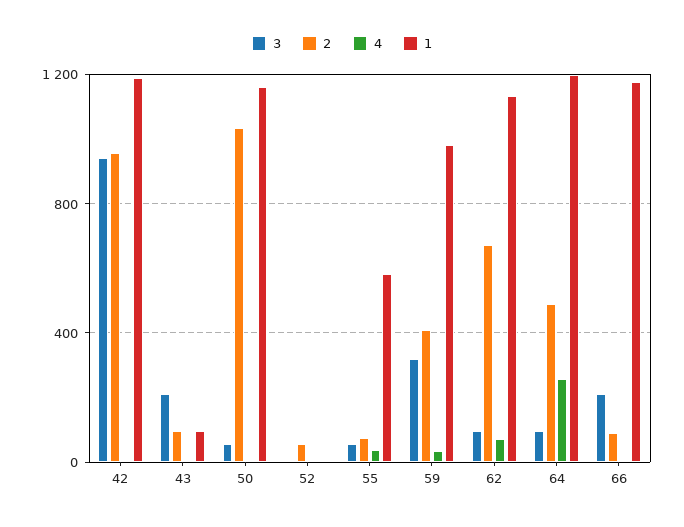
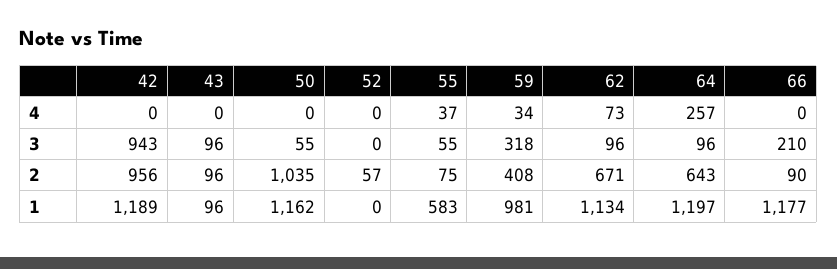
3, 43: 200 -> 96
2, 64: 500 -> 643

